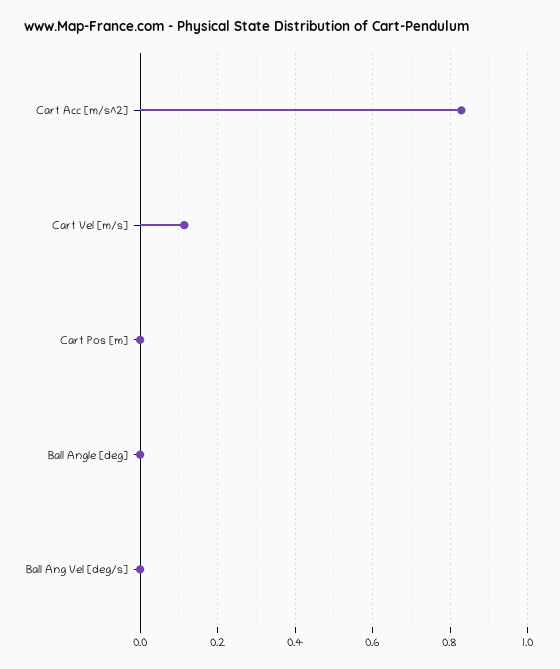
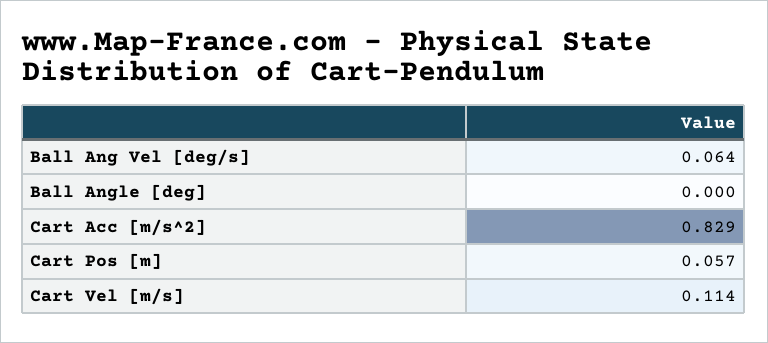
Cart Pos [m]: 0 -> 0.057
Ball Ang Vel [deg/s]: 0 -> 0.064

